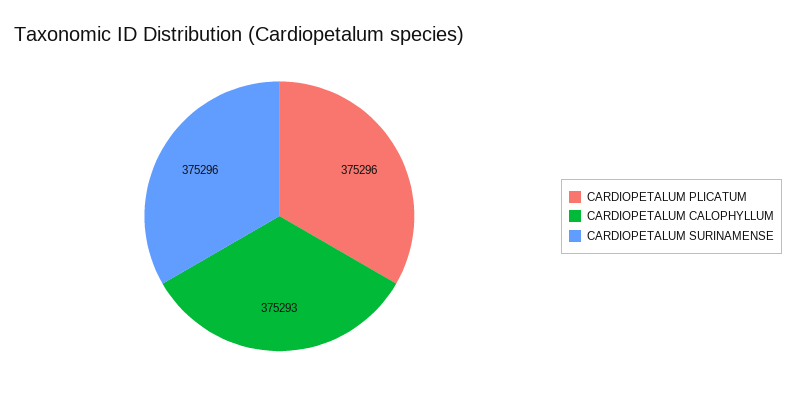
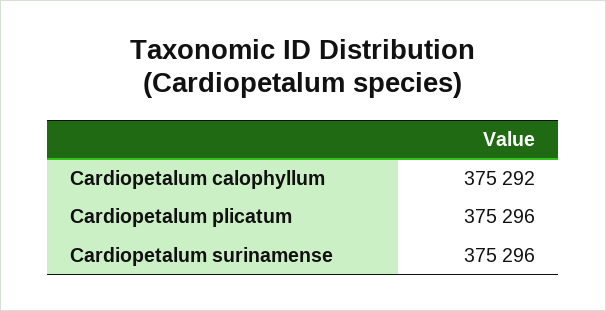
CARDIOPETALUM CALOPHYLLUM: 375293 -> 375292

